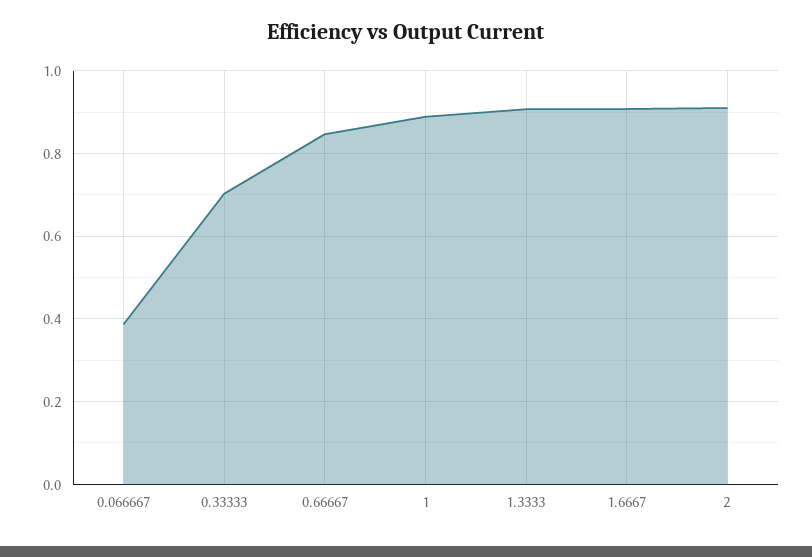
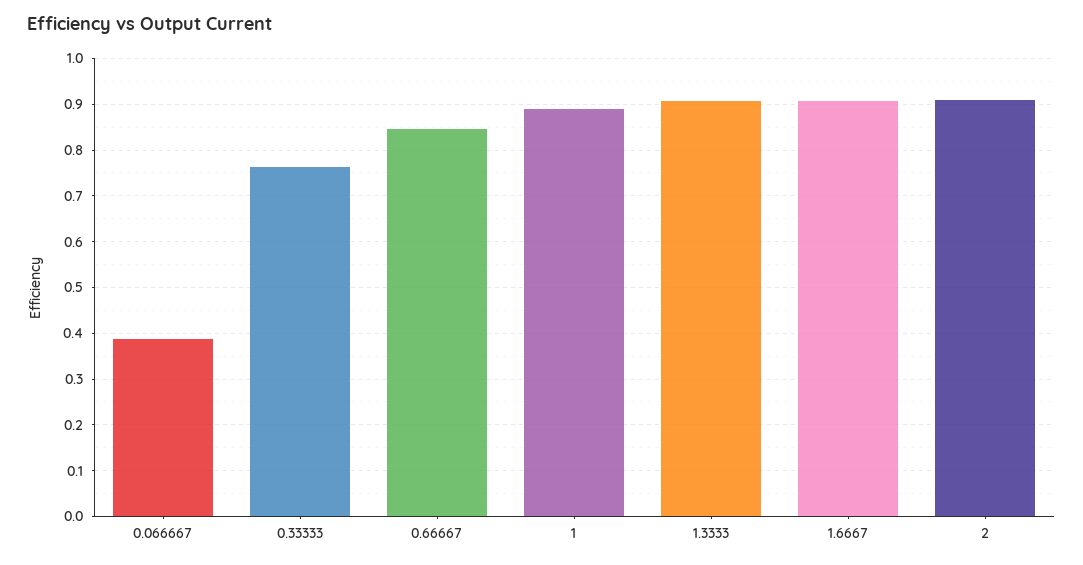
0.33333: 0.7 -> 0.76

